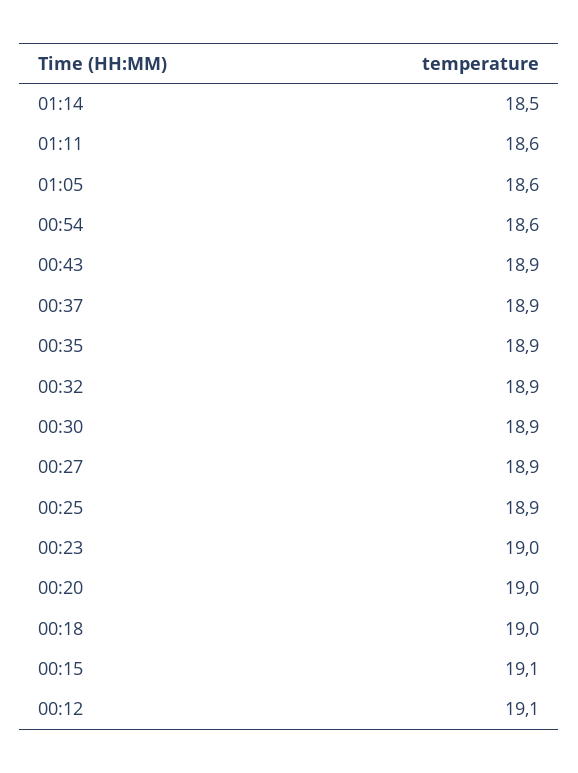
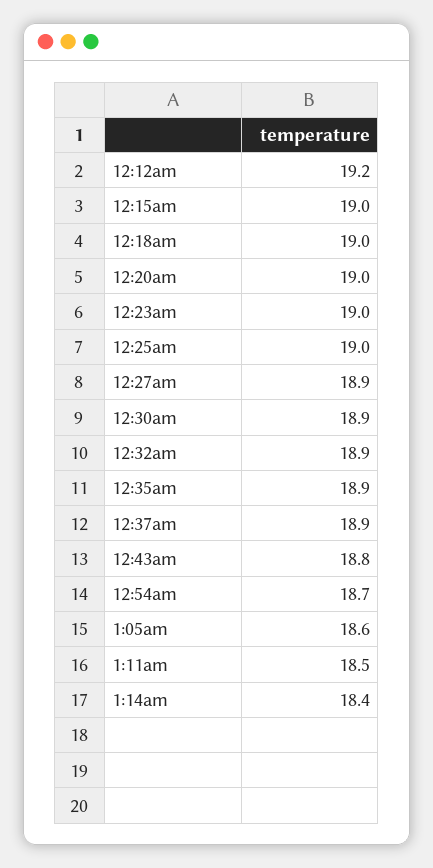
01:14: 18.5 -> 18.4
01:11: 18.6 -> 18.5
00:54: 18.6 -> 18.7
00:43: 18.9 -> 18.8
00:25: 18.9 -> 19
00:15: 19.1 -> 19
00:12: 19.1 -> 19.2

